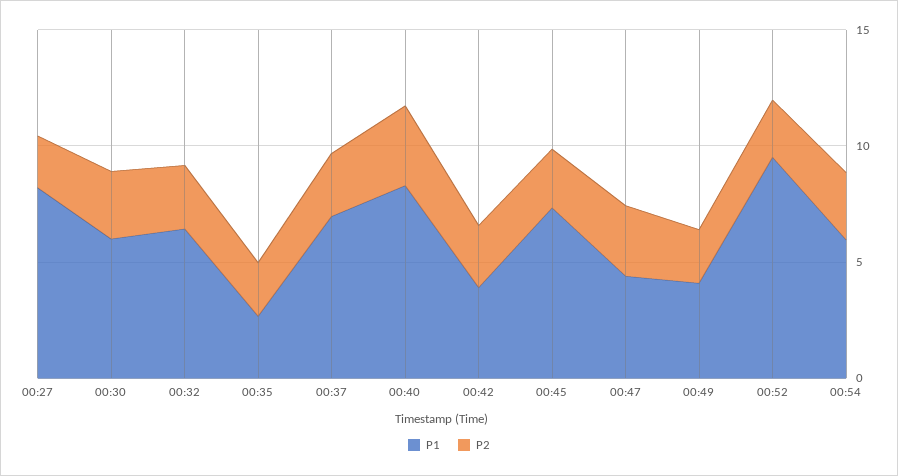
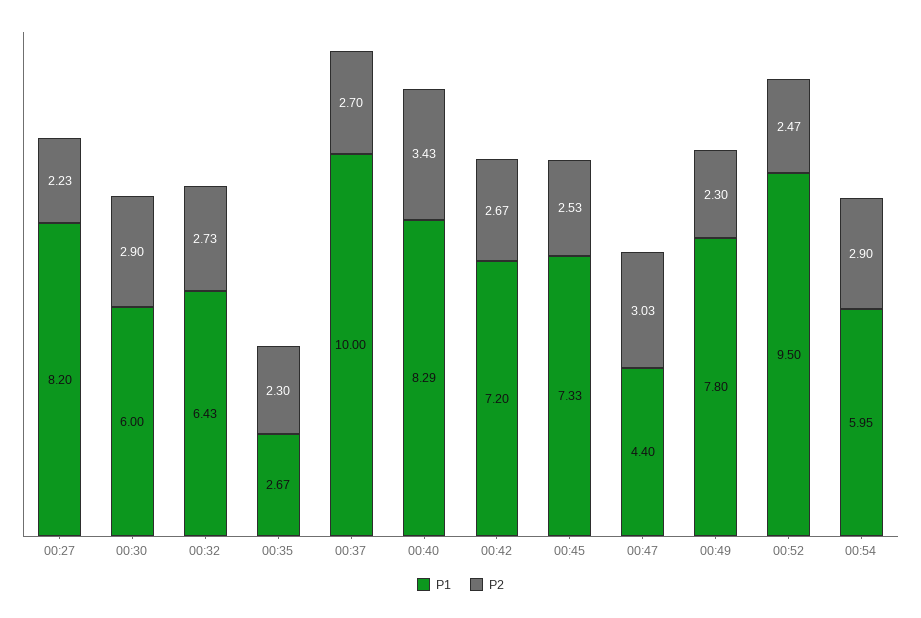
P1, 00:37: 7 -> 10
P1, 00:42: 4 -> 7.2
P1, 00:49: 4 -> 7.8

